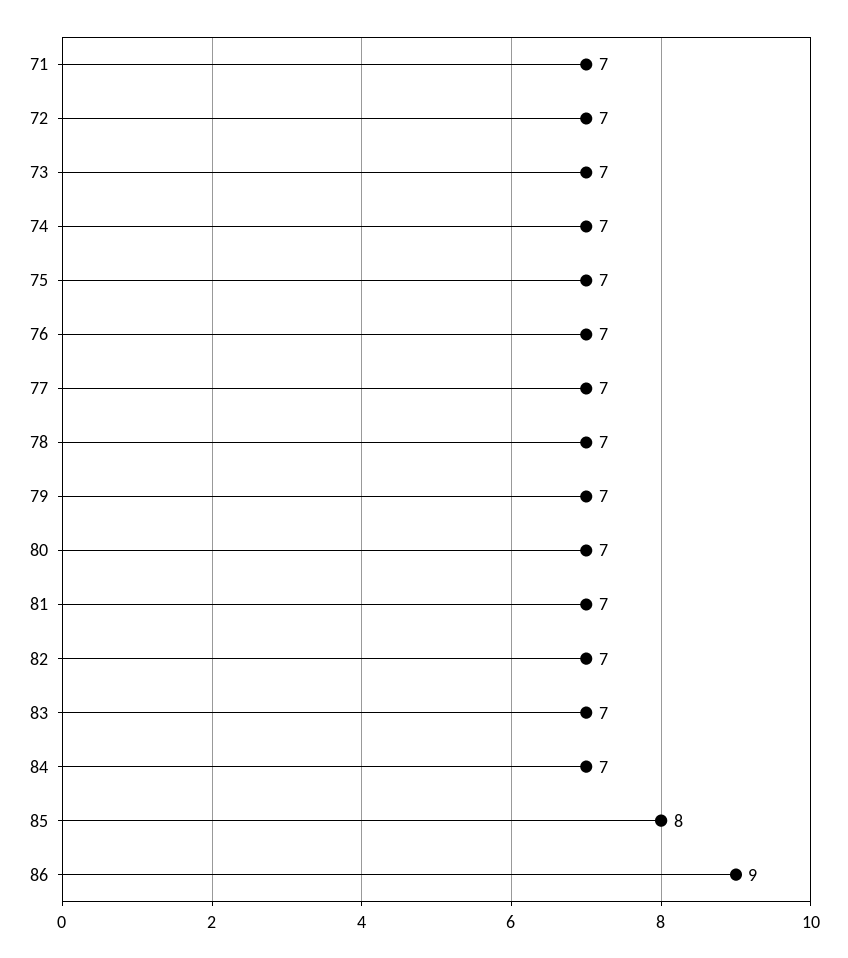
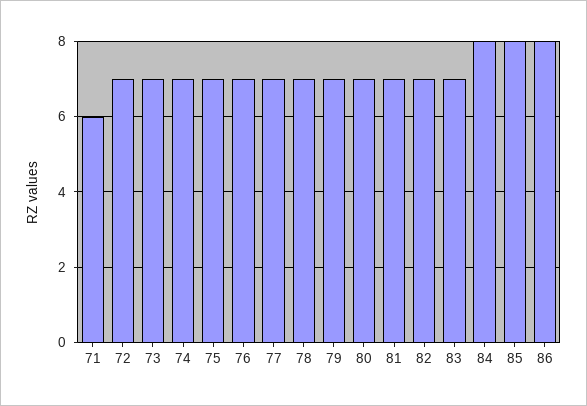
71: 7 -> 6
84: 7 -> 8
86: 9 -> 8

